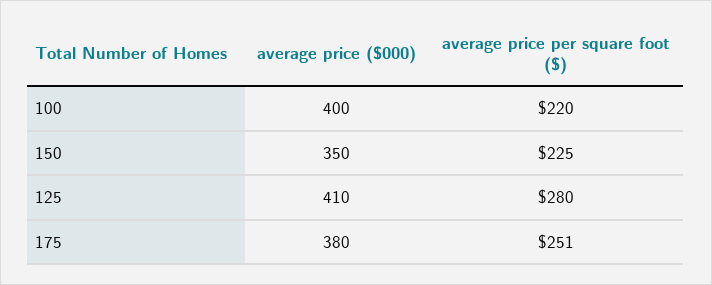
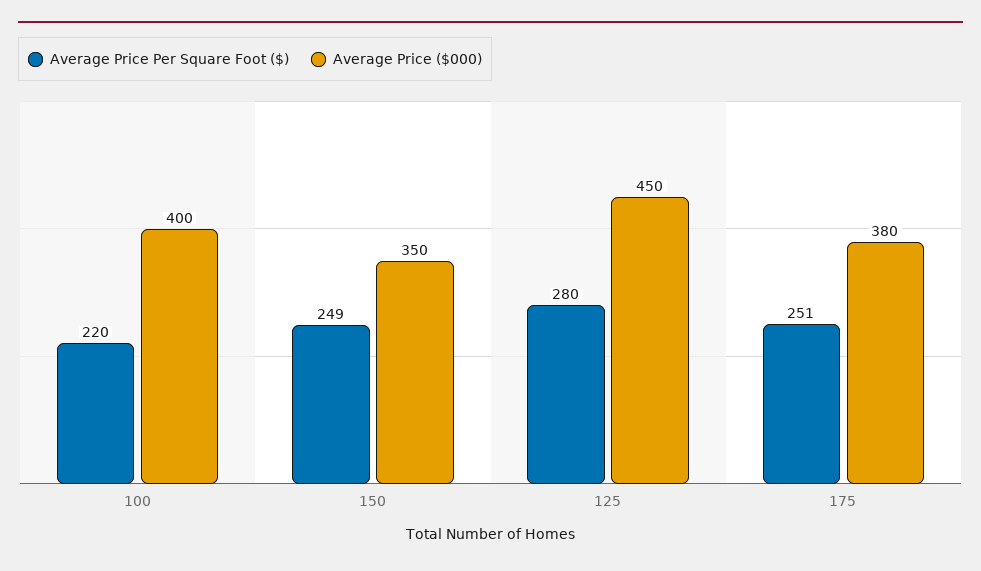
average price per square foot ($), 150: 225 -> 249
average price ($000), 125: 410 -> 450

